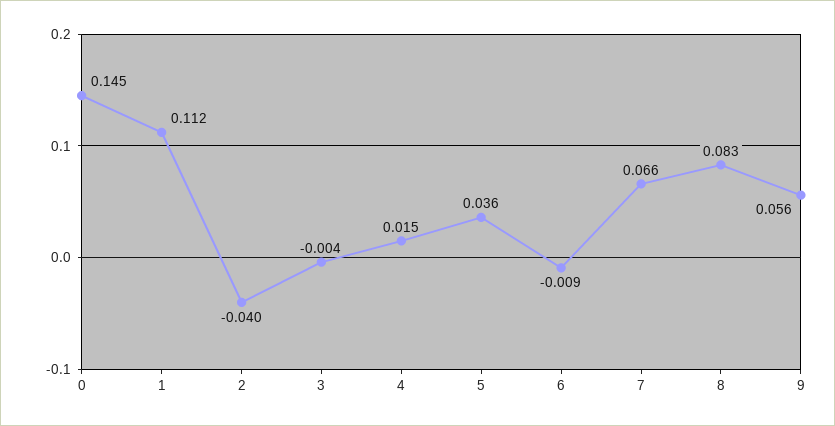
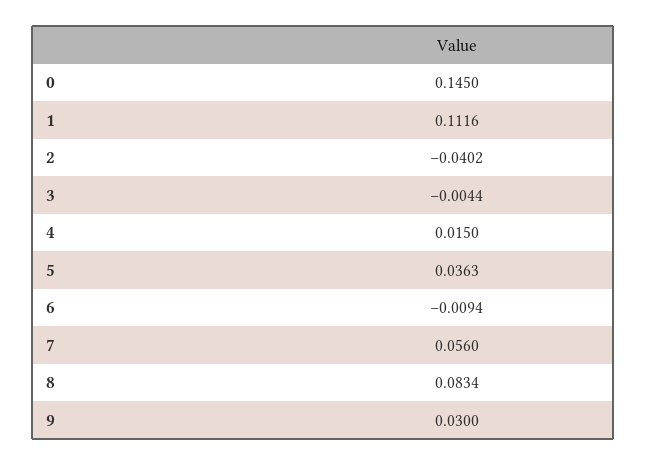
7: 0.066 -> 0.056
9: 0.056 -> 0.03

